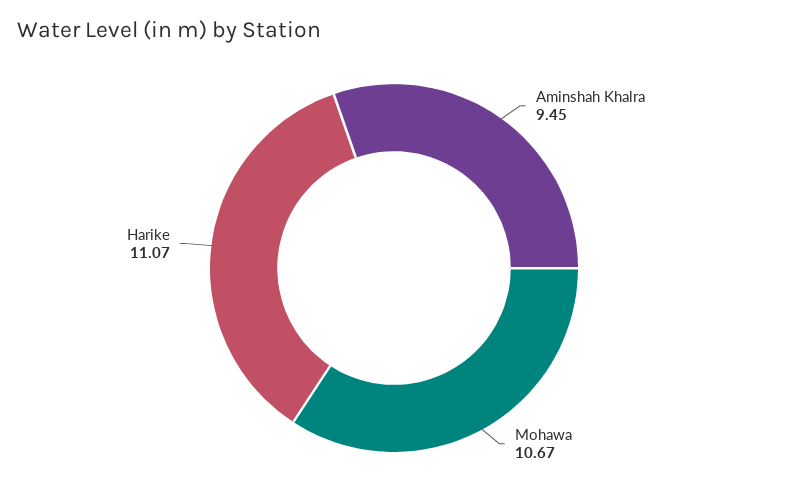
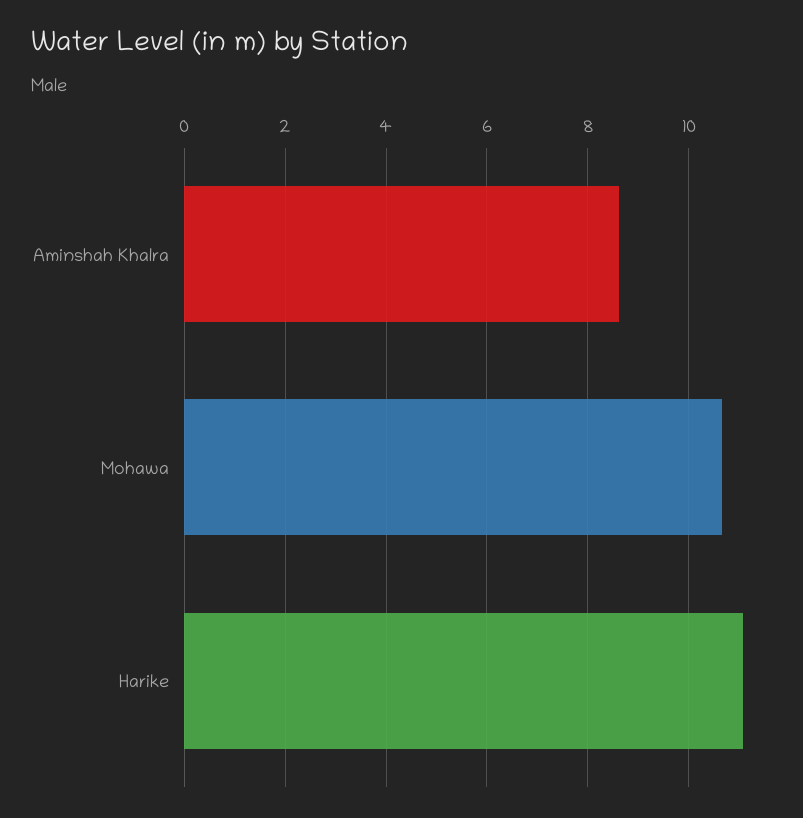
Aminshah Khalra: 9.45 -> 8.6

